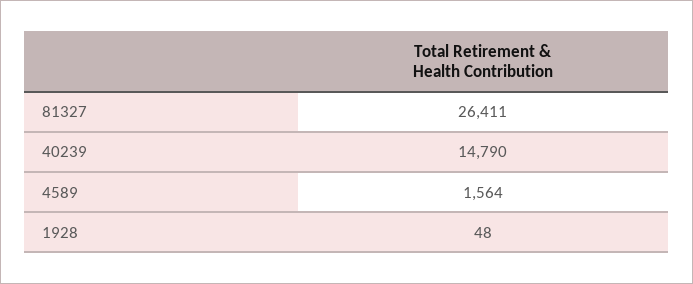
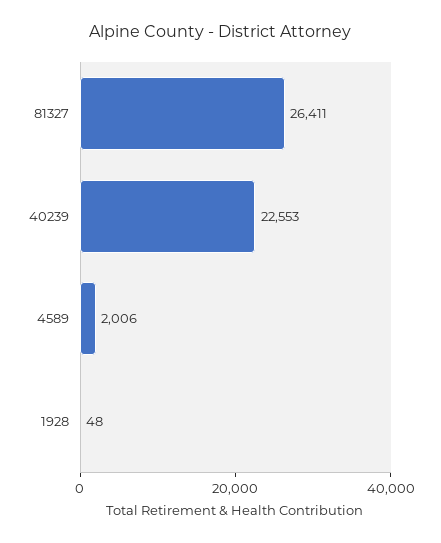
40239: 14790 -> 22553
4589: 1564 -> 2006

